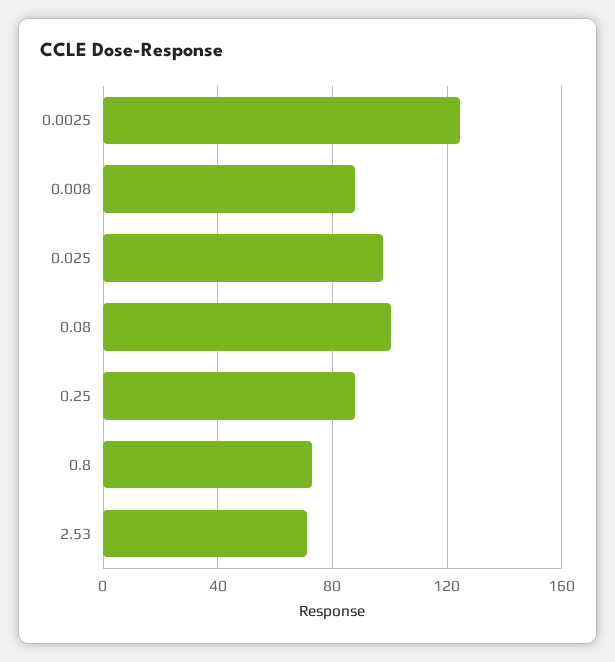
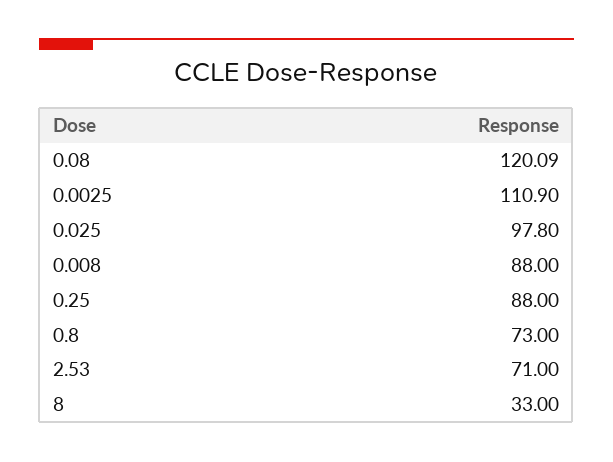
0.0025: 125 -> 110.9
0.08: 100 -> 120.09
8: none -> 33

